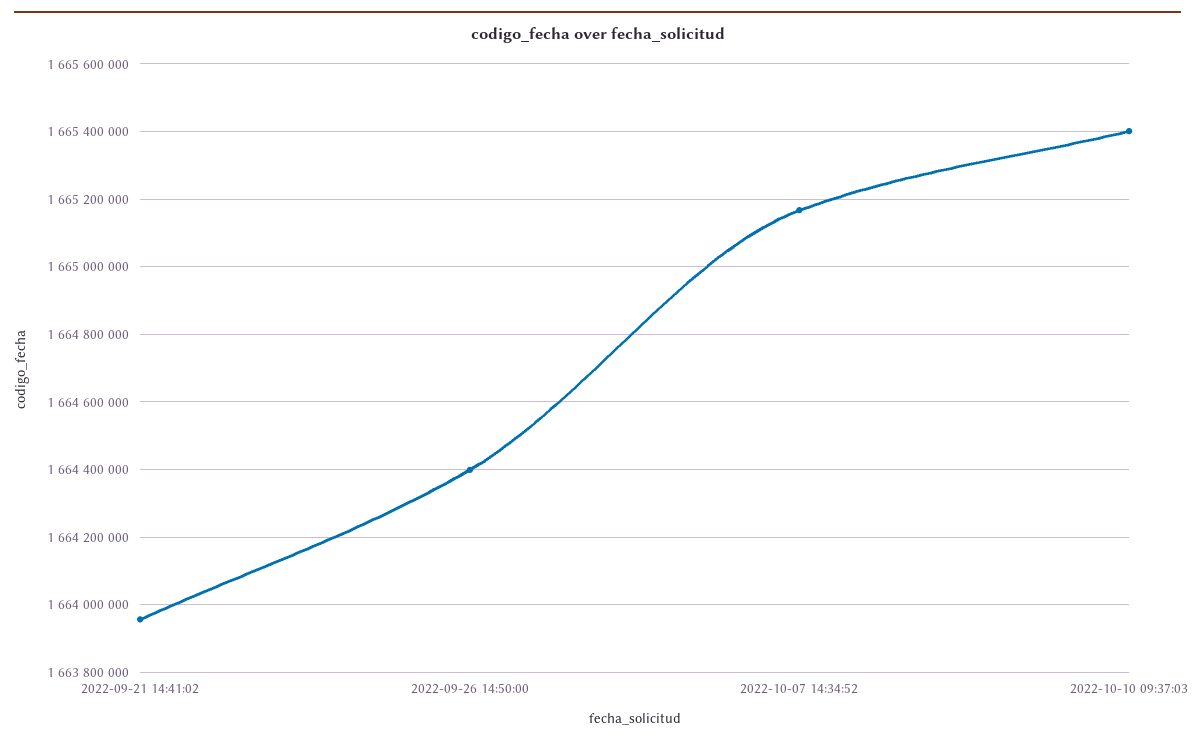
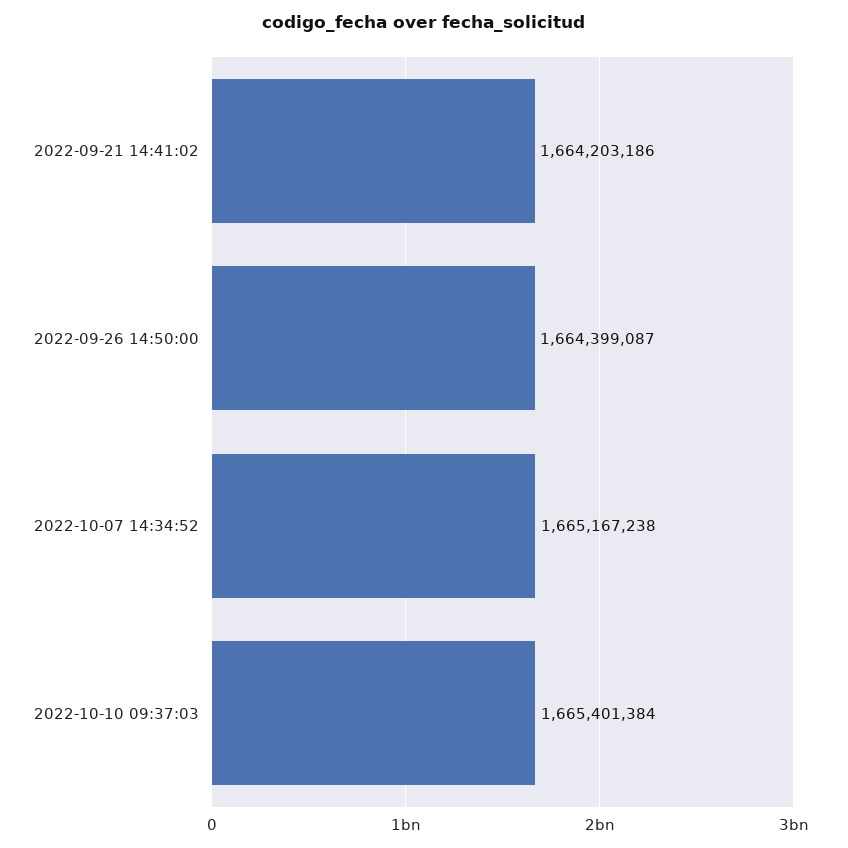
2022-09-21 14:41:02: 1663960000 -> 1664203186

